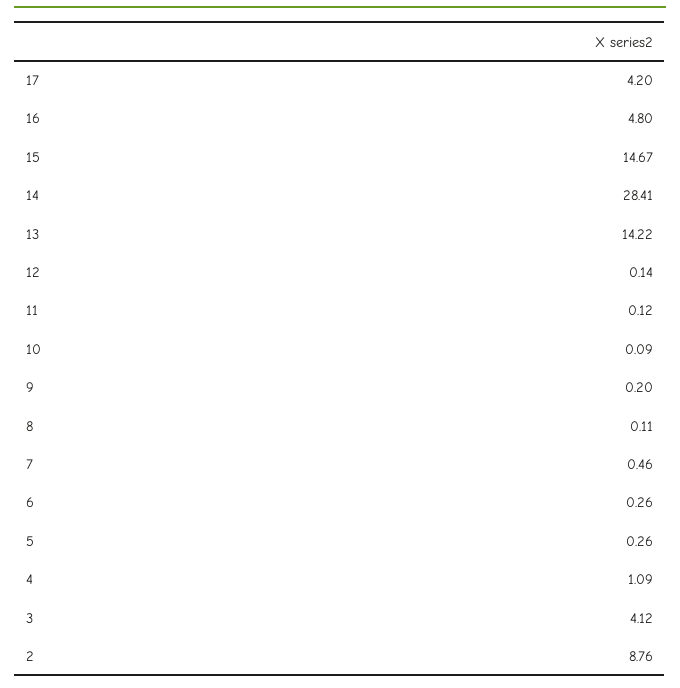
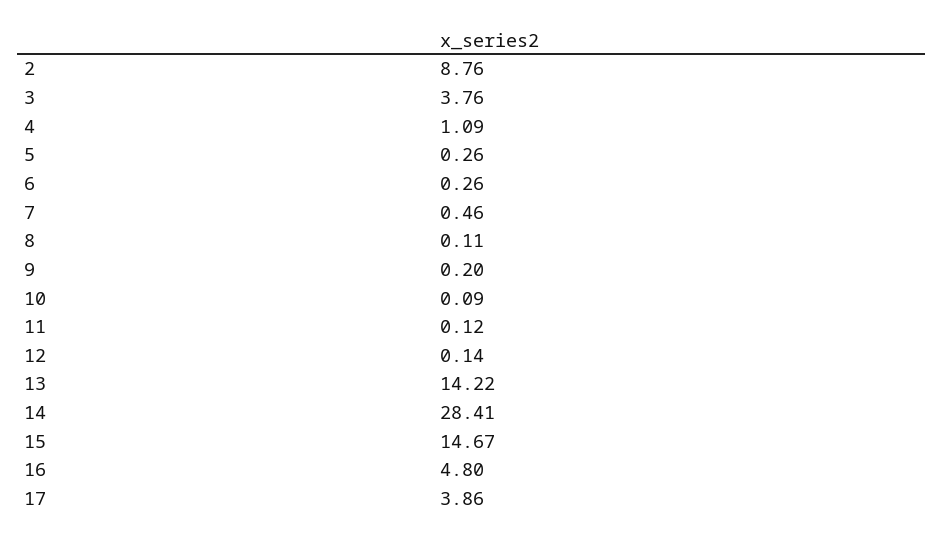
17: 4.2 -> 3.86
3: 4.12 -> 3.76

